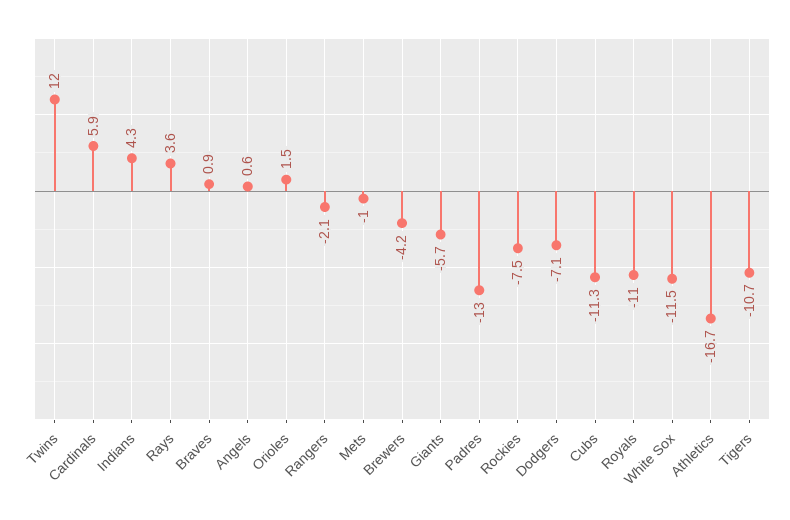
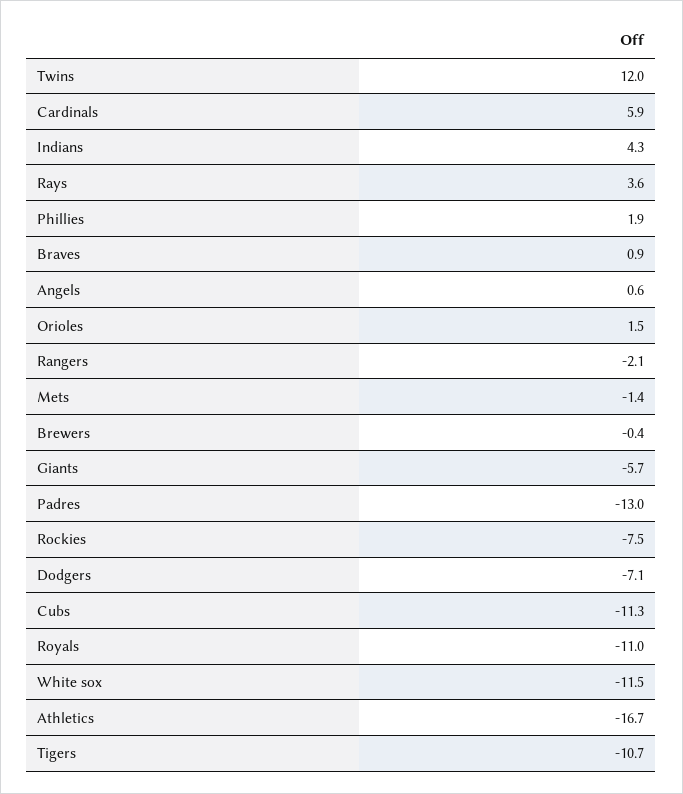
Mets: -1 -> -1.4
Brewers: -4.2 -> -0.4
Phillies: none -> 1.9

